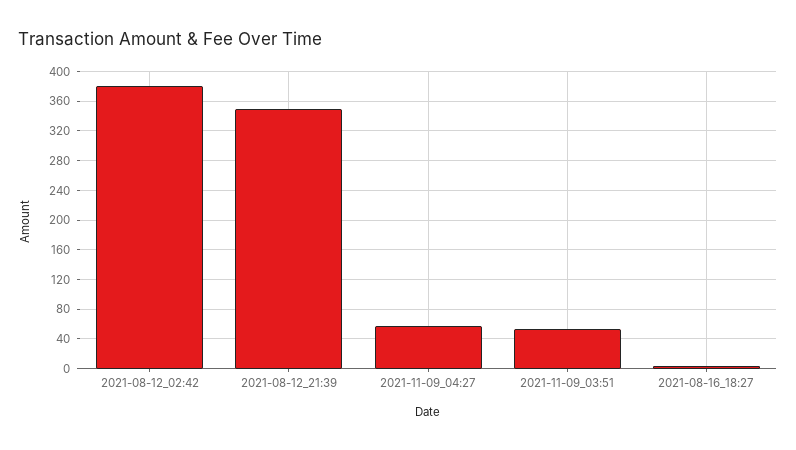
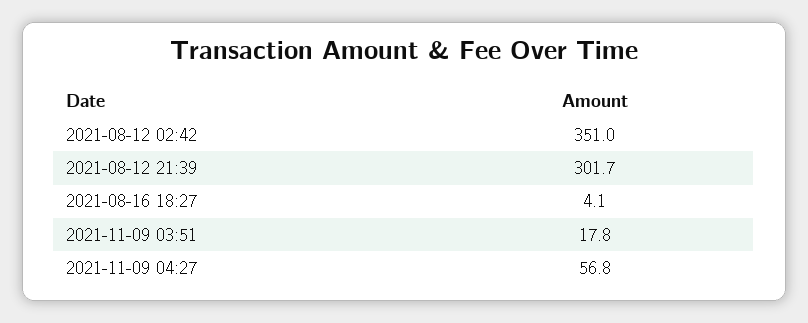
2021-08-12_02:42: 380 -> 351
2021-08-12_21:39: 350 -> 301.7
2021-11-09_03:51: 50 -> 17.8

